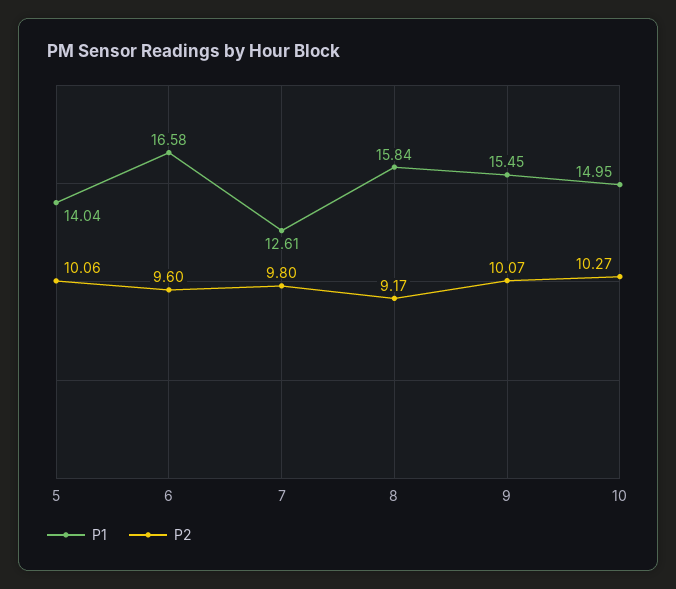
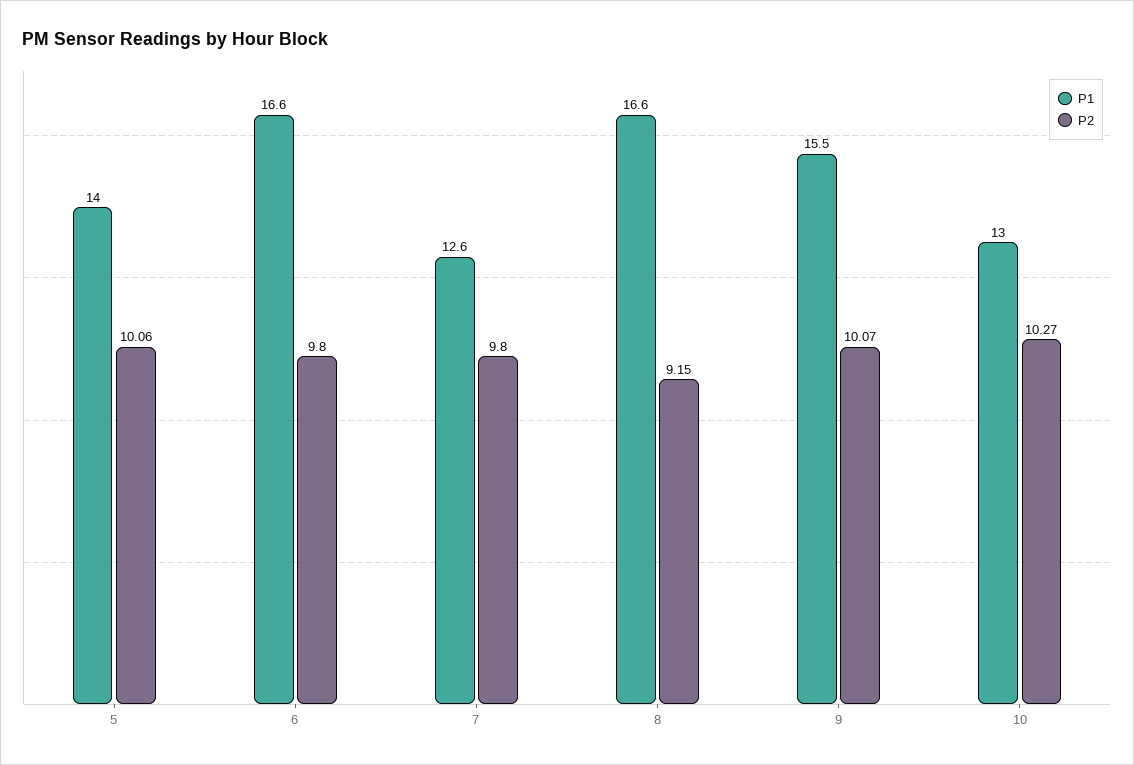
P2, 6: 9.6 -> 9.8
P1, 8: 15.84 -> 16.6
P2, 8: 9.17 -> 9.15
P1, 10: 14.95 -> 13

